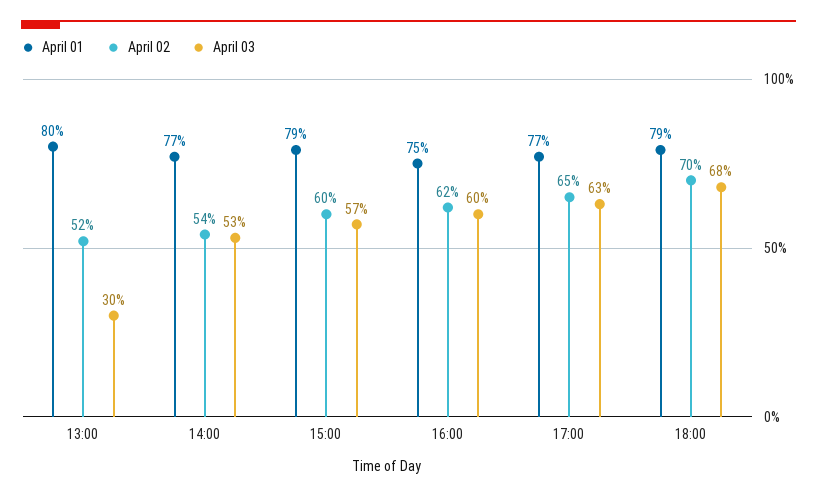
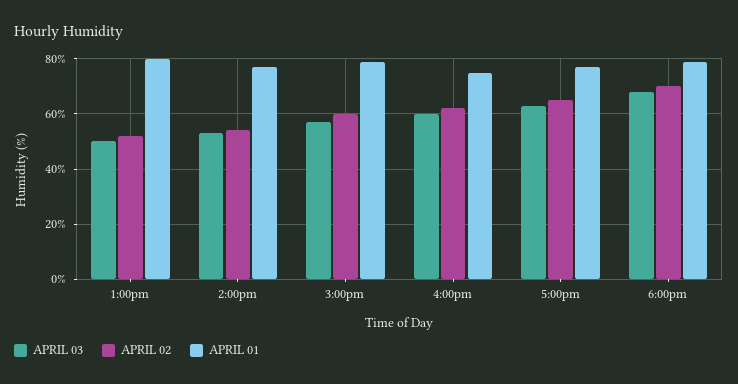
April 03, 13:00: 30 -> 50

